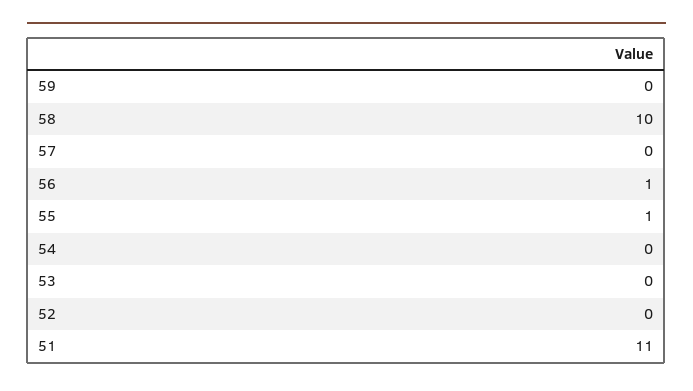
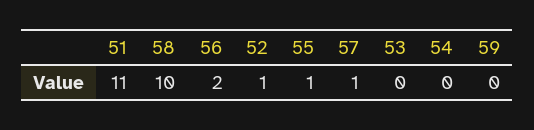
57: 0 -> 1
56: 1 -> 2
52: 0 -> 1

